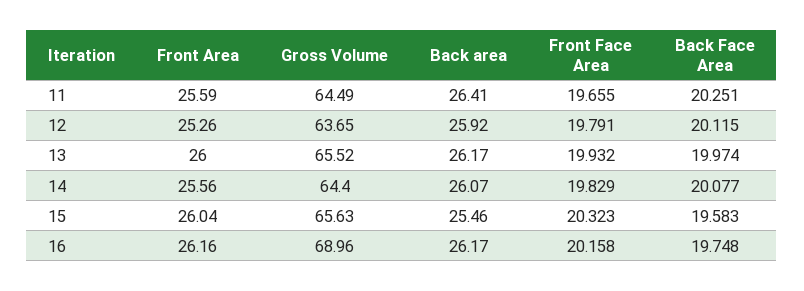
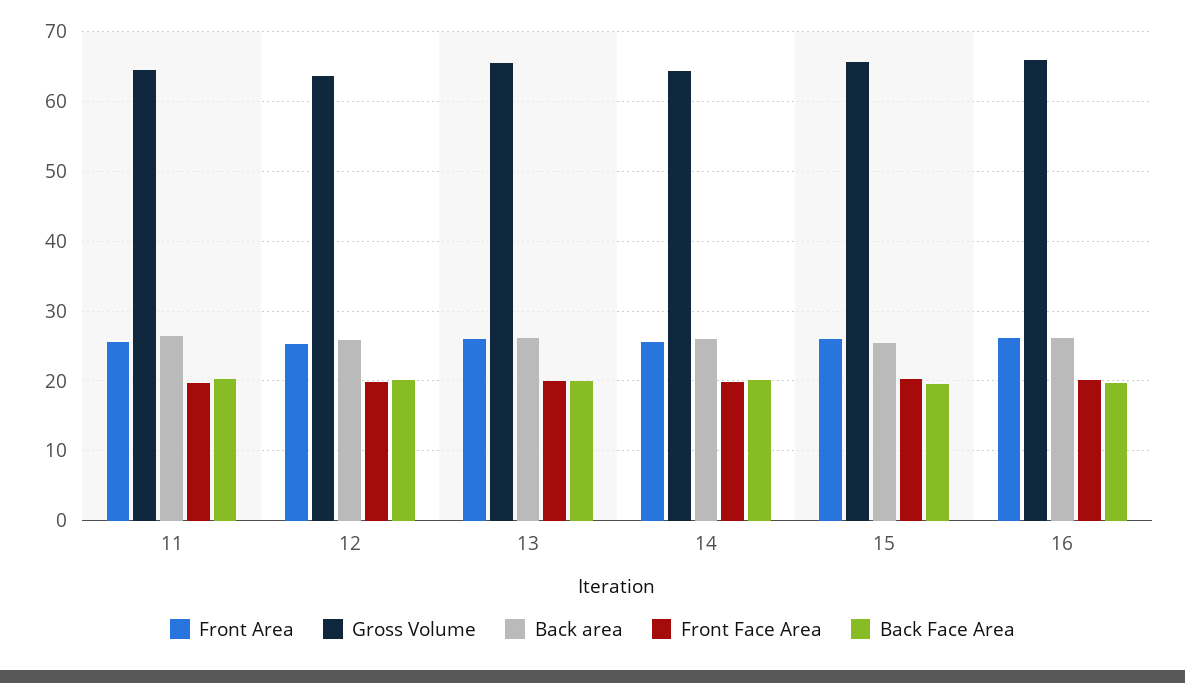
Gross Volume, 16: 68.96 -> 66

